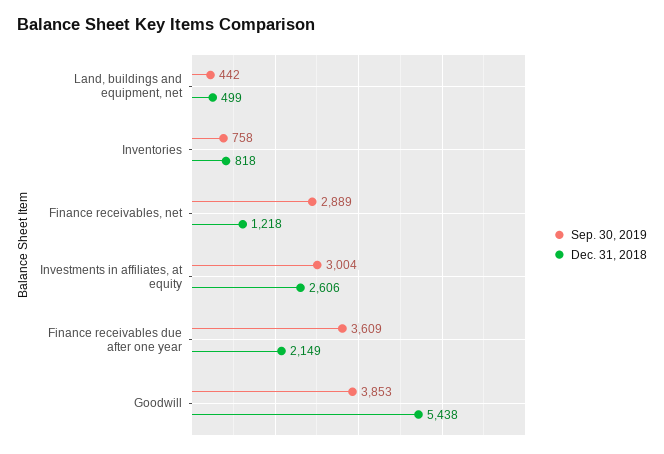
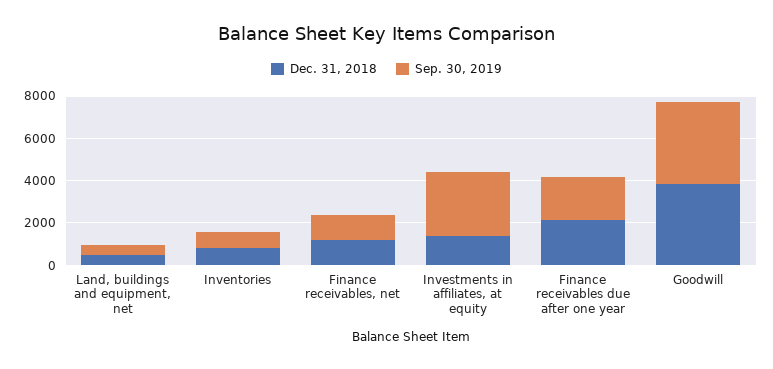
Sep. 30, 2019, Finance receivables, net: 2889 -> 1000
Dec. 31, 2018, Investments in affiliates, at equity: 2606 -> 1500
Sep. 30, 2019, Finance receivables due after one year: 3609 -> 2000
Dec. 31, 2018, Goodwill: 5438 -> 4000

